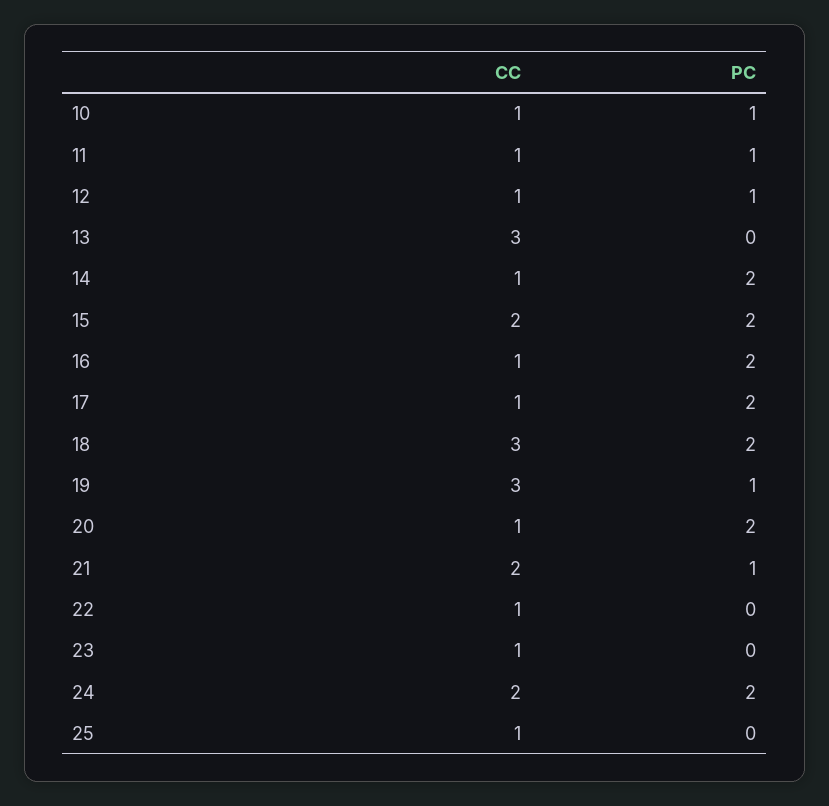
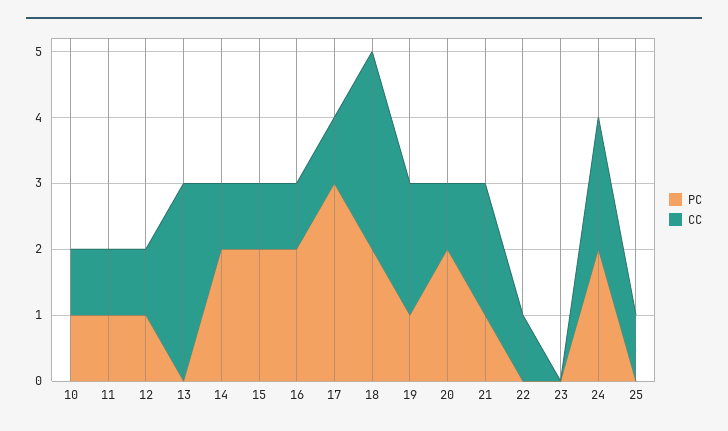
CC, 15: 2 -> 1
PC, 17: 2 -> 3
CC, 19: 3 -> 2
CC, 23: 1 -> 0

